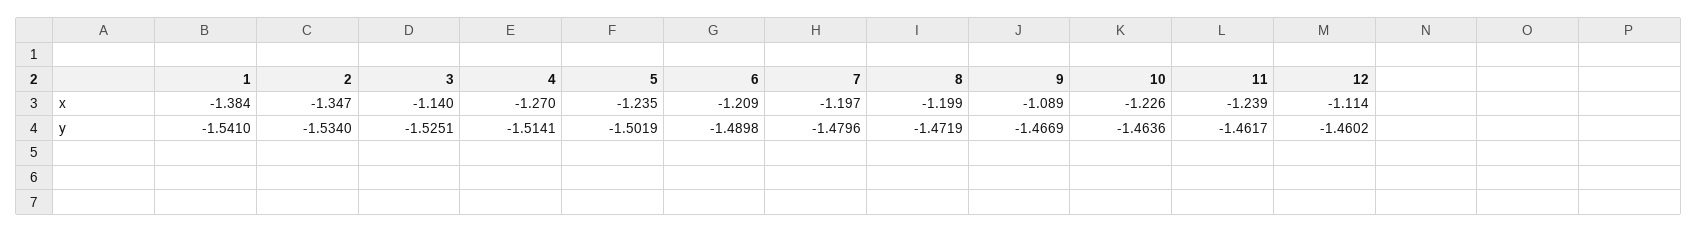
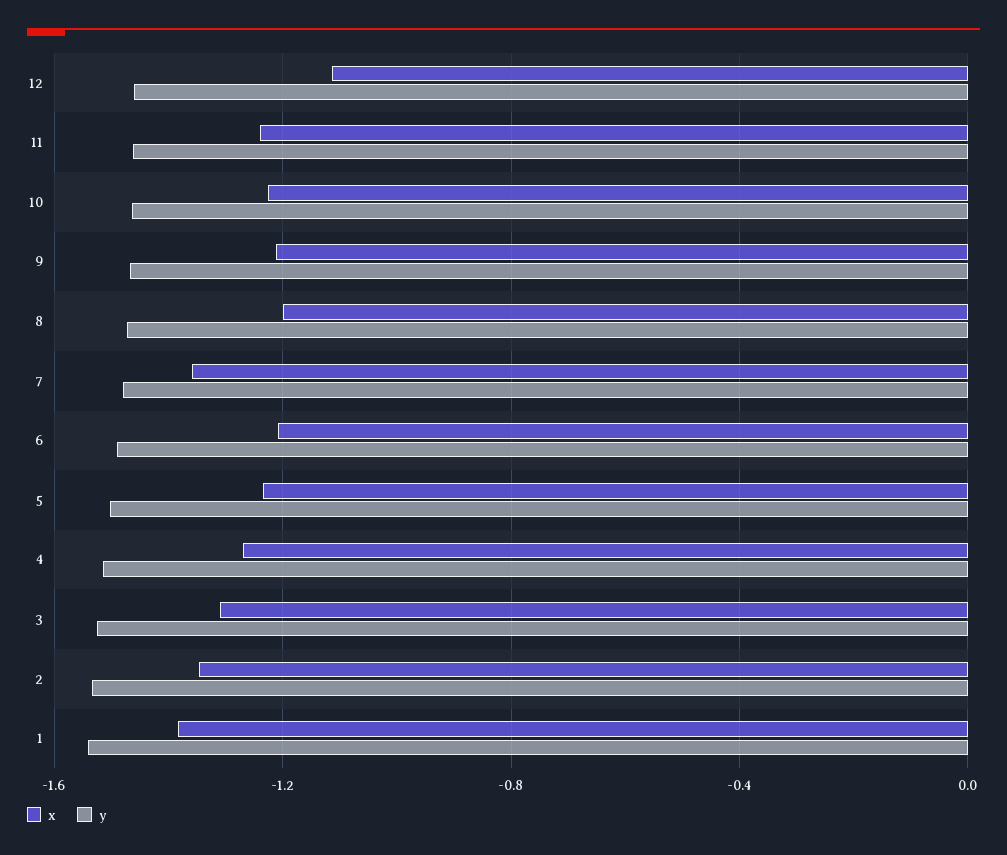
x, 3: -1.14 -> -1.3
x, 7: -1.197 -> -1.35
x, 9: -1.089 -> -1.2

